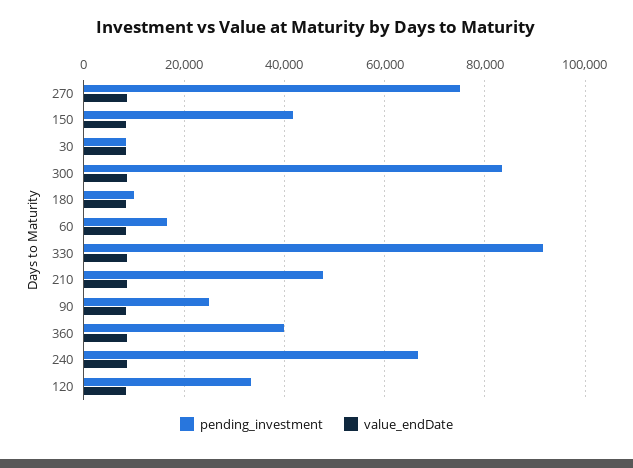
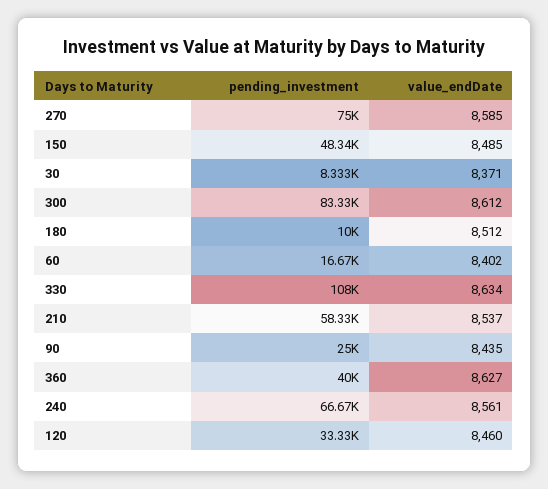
pending_investment, 150: 42000 -> 48340
pending_investment, 330: 92000 -> 108000
pending_investment, 210: 48000 -> 58330

